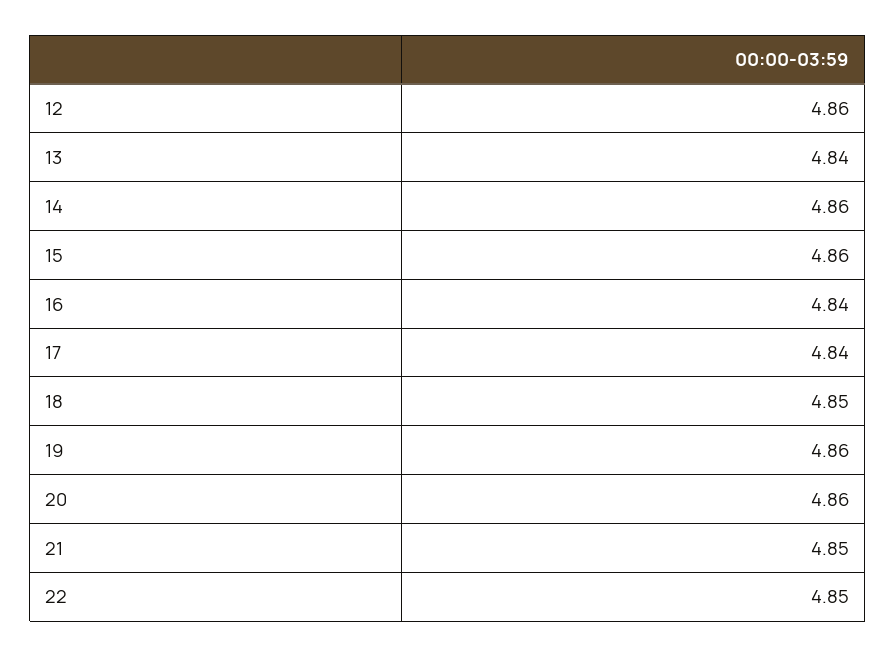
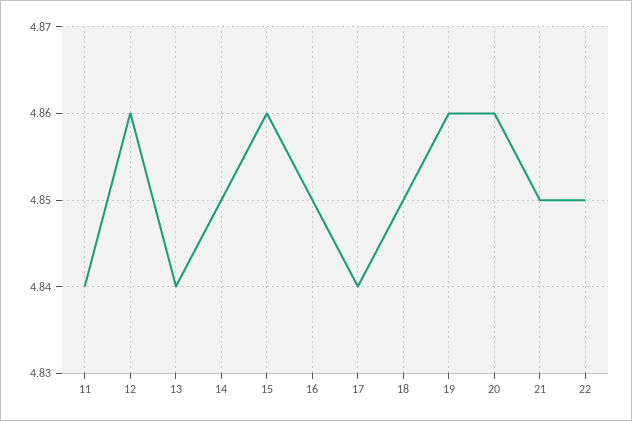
14: 4.86 -> 4.85
16: 4.84 -> 4.85
11: none -> 4.84

